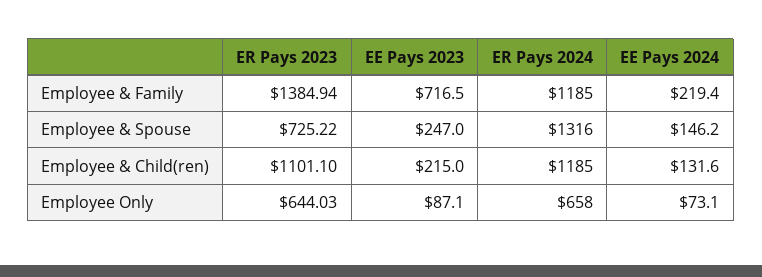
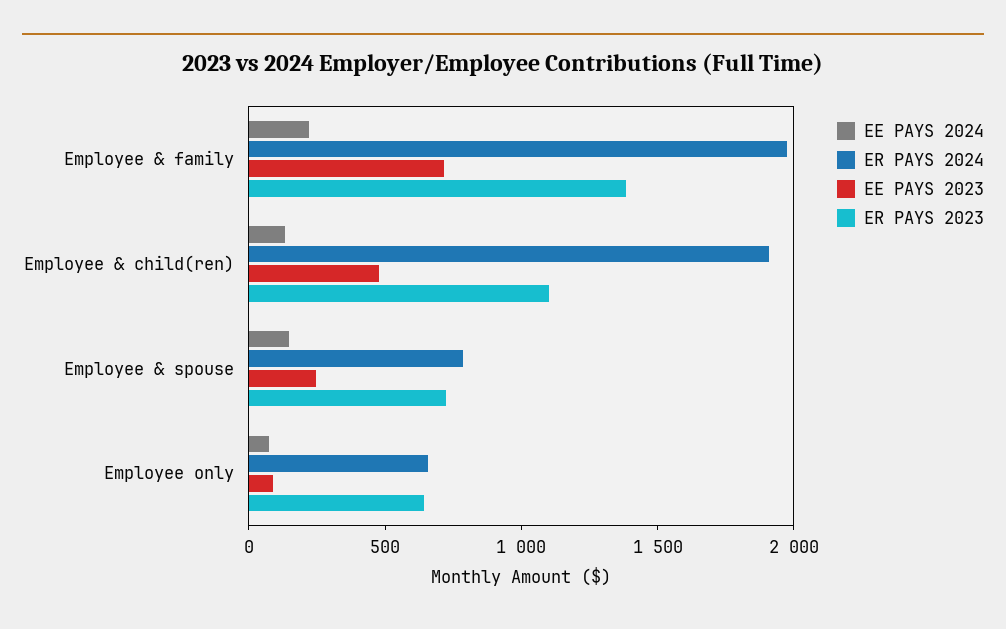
ER Pays 2024, Employee & Family: 1185 -> 2000
ER Pays 2024, Employee & Spouse: 1316 -> 800
EE Pays 2023, Employee & Child(ren): 215 -> 500
ER Pays 2024, Employee & Child(ren): 1185 -> 1900

